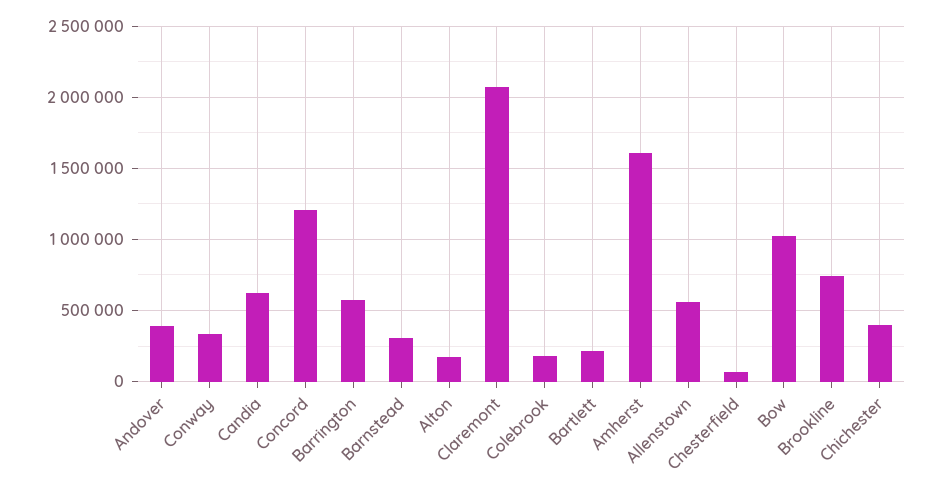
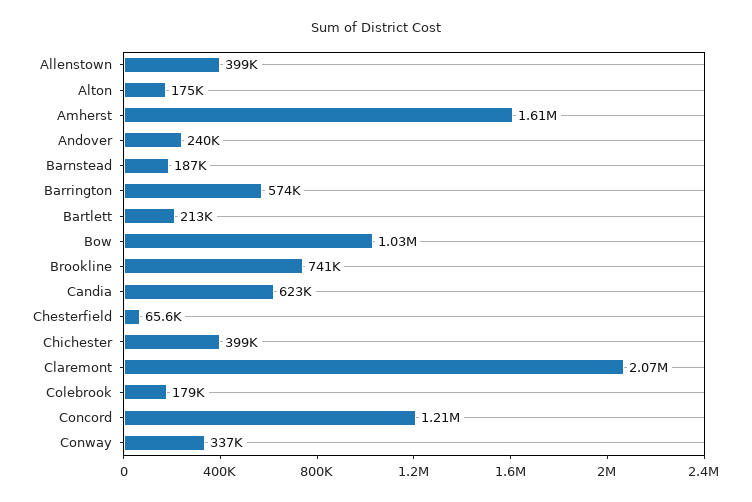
Andover: 400000 -> 240000
Barnstead: 300000 -> 187000
Allenstown: 550000 -> 399000

